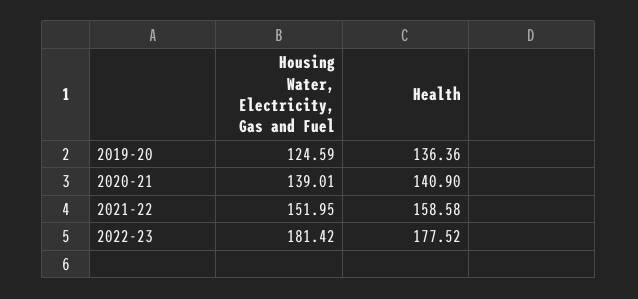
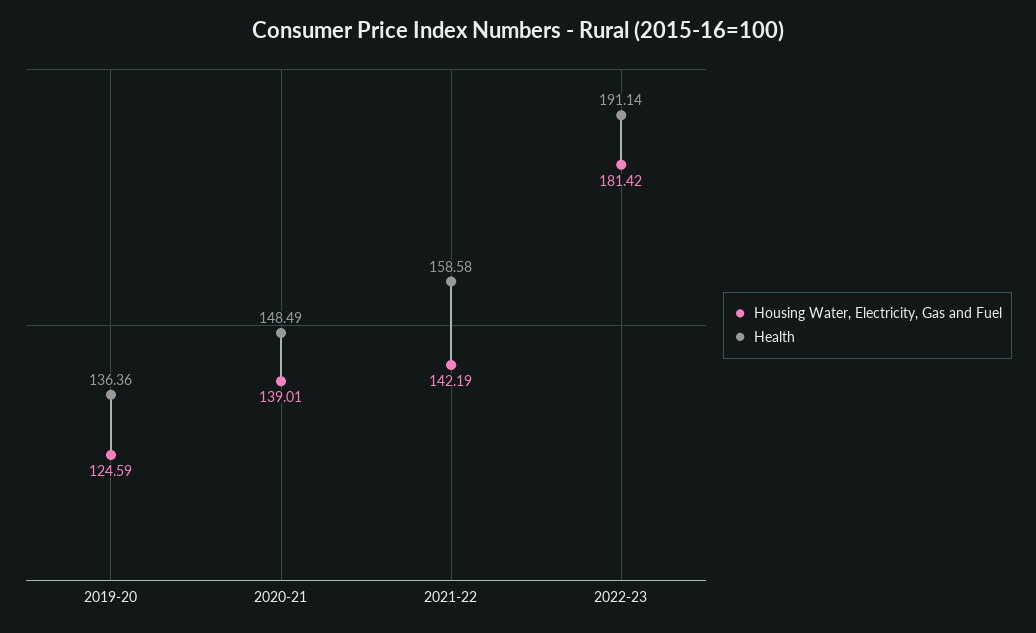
Health, 2020-21: 140.9 -> 148.49
Housing Water, Electricity, Gas and Fuel, 2021-22: 151.95 -> 142.19
Health, 2022-23: 177.52 -> 191.14

